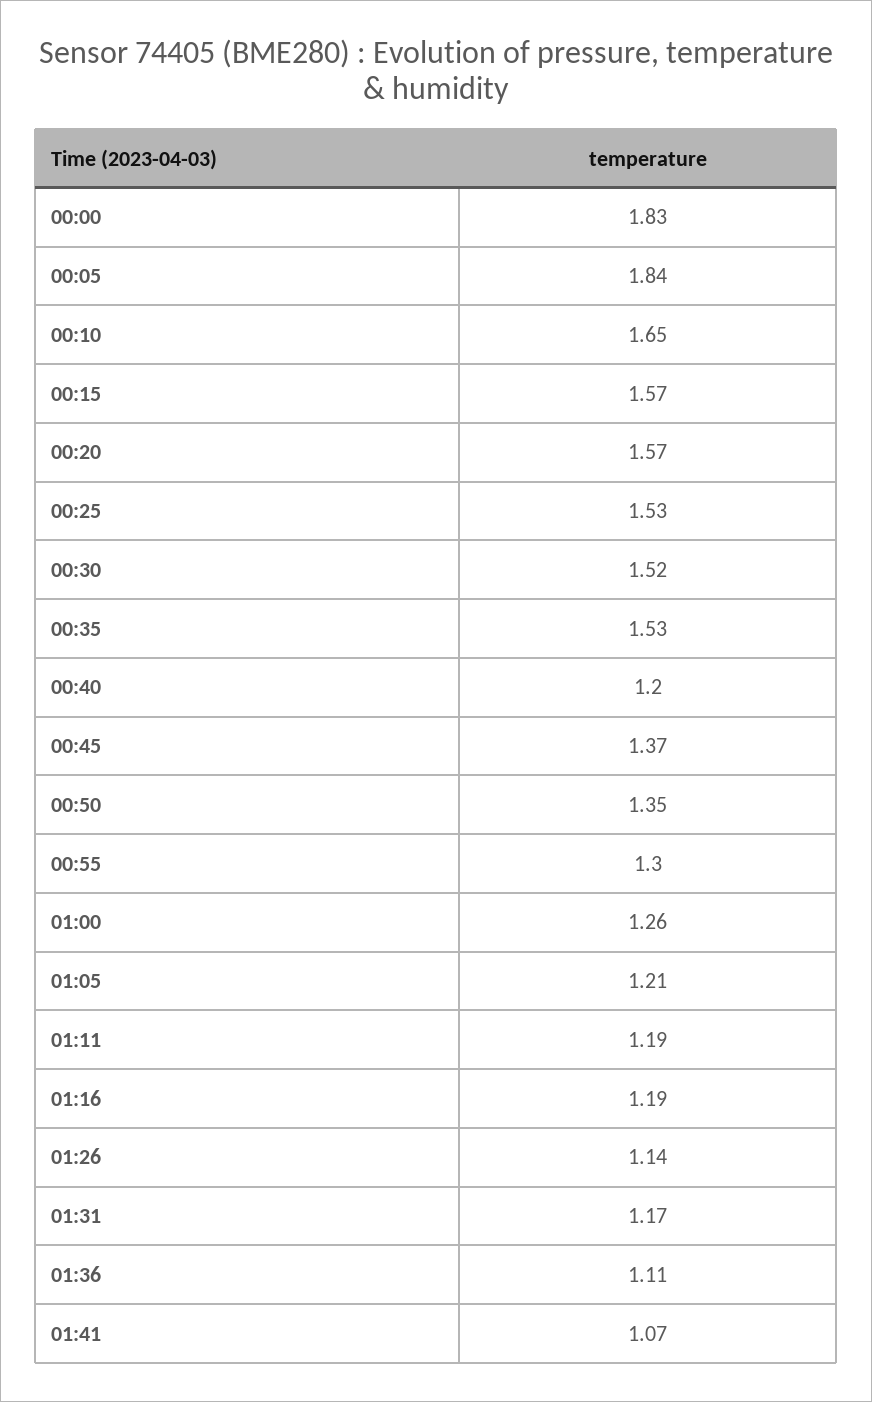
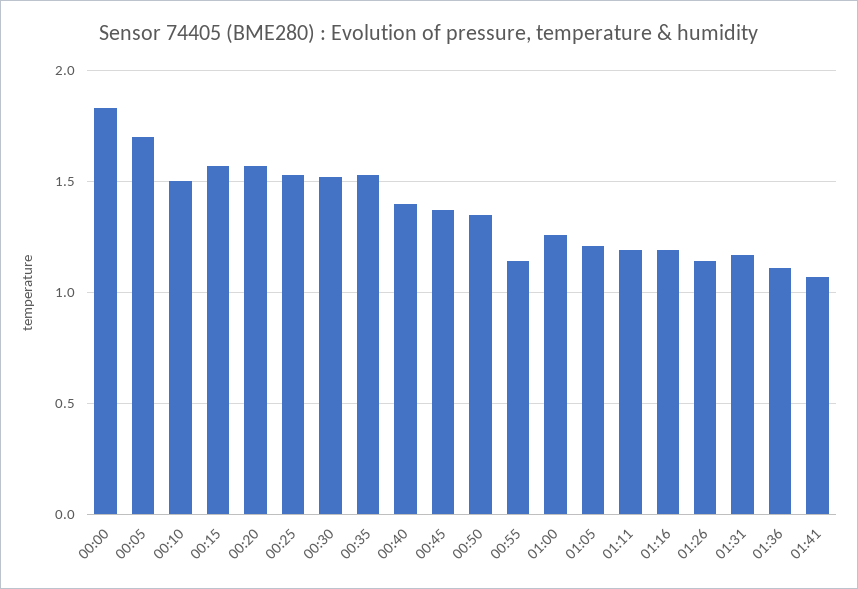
00:05: 1.84 -> 1.7
00:10: 1.65 -> 1.5
00:40: 1.2 -> 1.4
00:55: 1.3 -> 1.15

